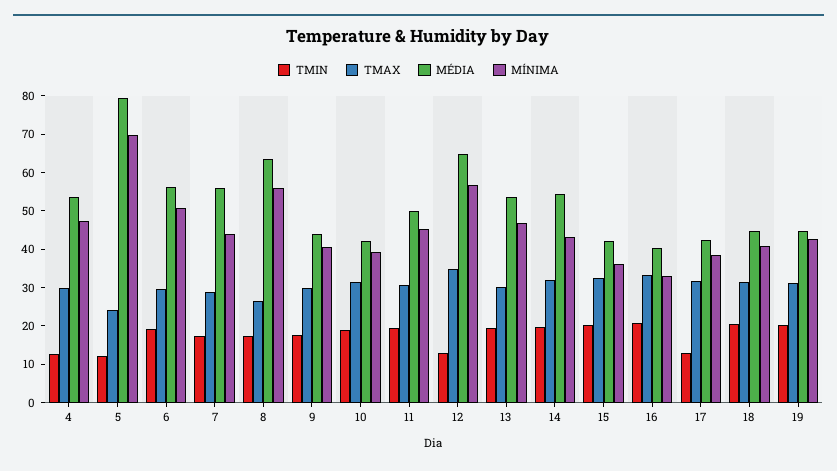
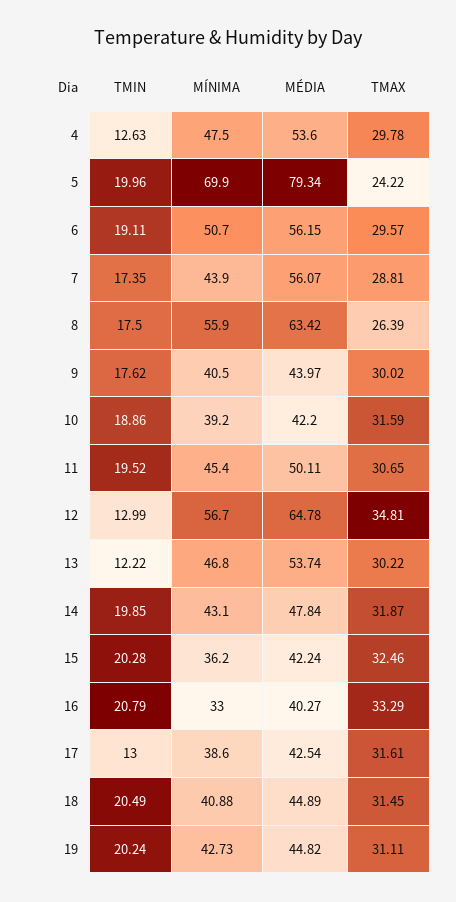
TMIN, 5: 12.5 -> 19.96
TMIN, 13: 20 -> 12.22
MÉDIA, 14: 55 -> 47.84

